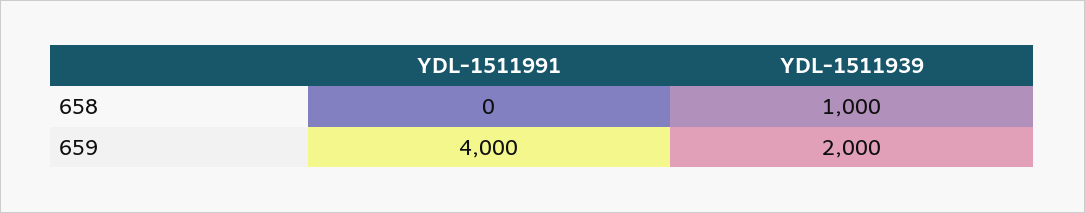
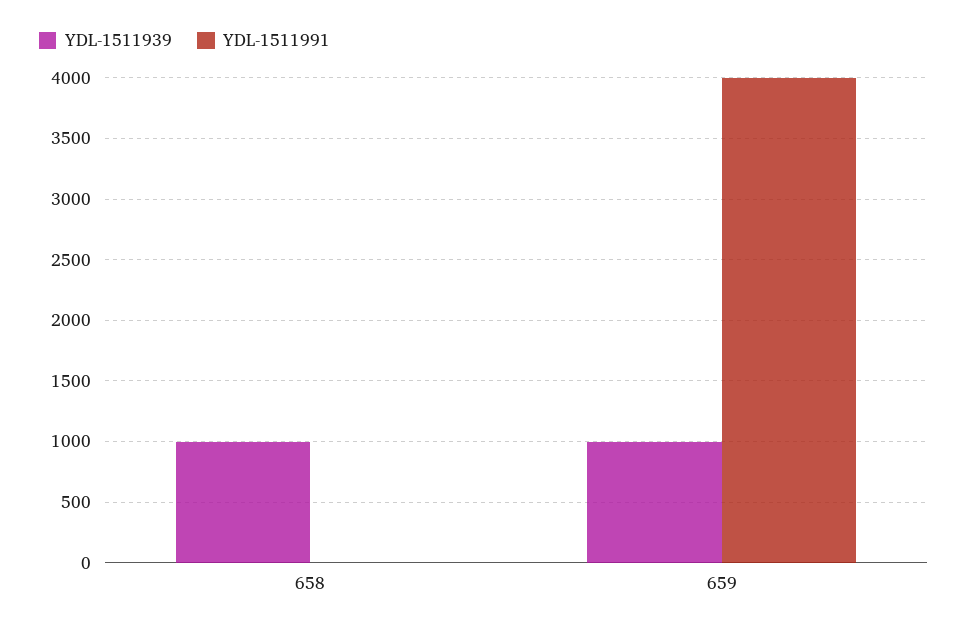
YDL-1511939, 659: 2000 -> 1000

